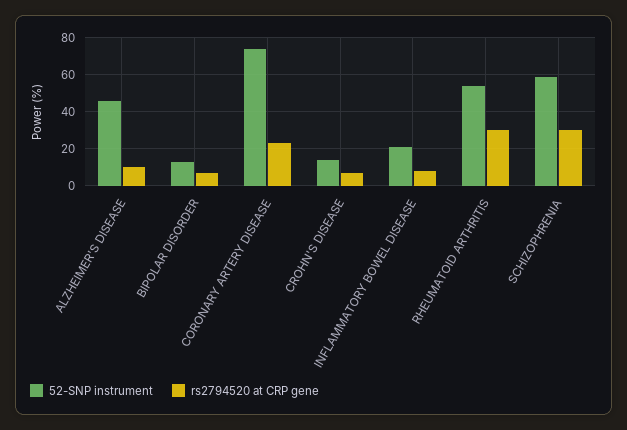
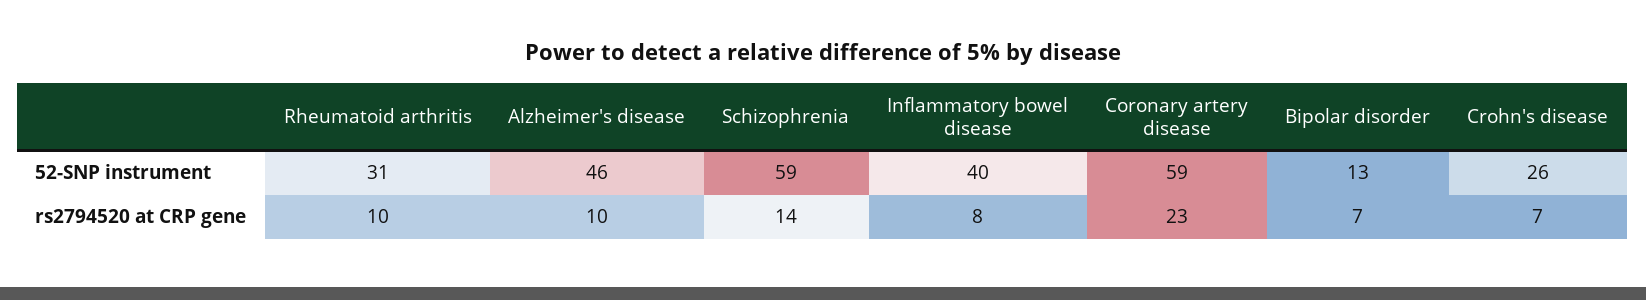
52-SNP instrument, CORONARY ARTERY DISEASE: 75 -> 59
52-SNP instrument, CROHN'S DISEASE: 15 -> 26
52-SNP instrument, INFLAMMATORY BOWEL DISEASE: 20 -> 40
52-SNP instrument, RHEUMATOID ARTHRITIS: 55 -> 31
rs2794520 at CRP gene, RHEUMATOID ARTHRITIS: 30 -> 10
rs2794520 at CRP gene, SCHIZOPHRENIA: 30 -> 14

